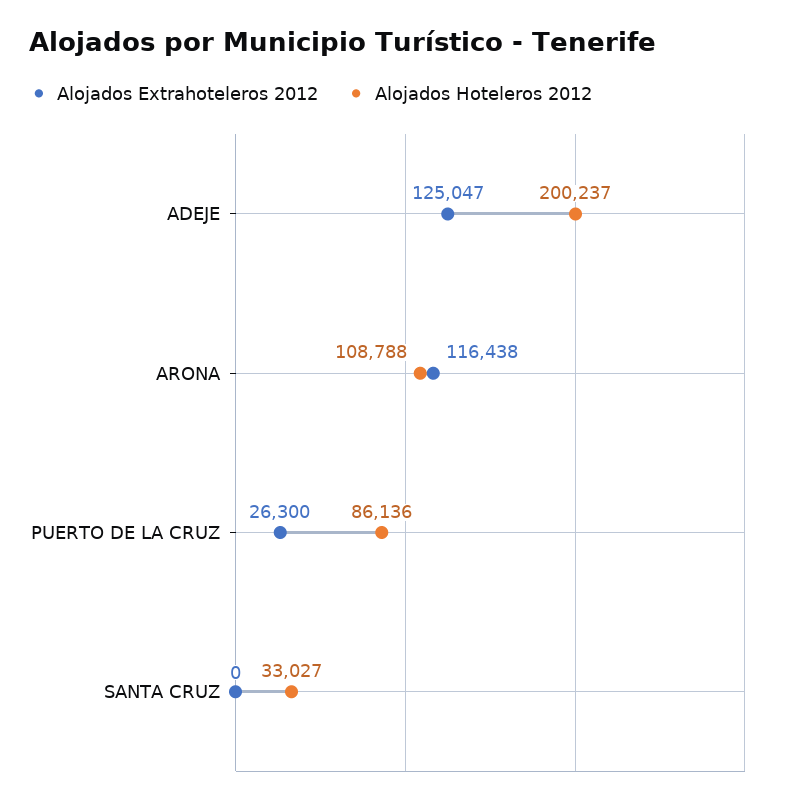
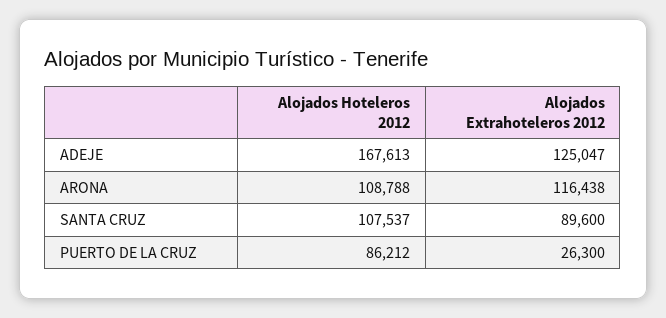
Alojados Hoteleros 2012, ADEJE: 200237 -> 167613
Alojados Hoteleros 2012, PUERTO DE LA CRUZ: 86136 -> 86212
Alojados Extrahoteleros 2012, SANTA CRUZ: 0 -> 89600
Alojados Hoteleros 2012, SANTA CRUZ: 33027 -> 107537

